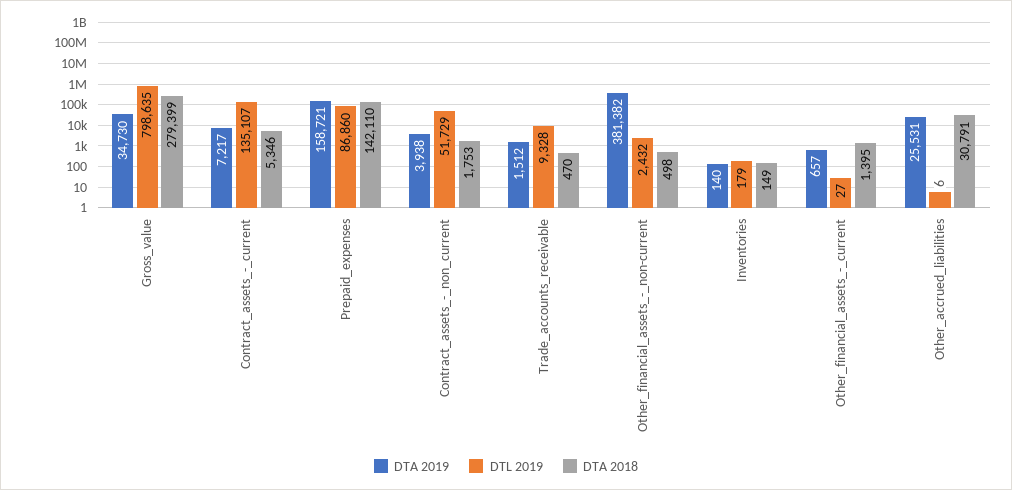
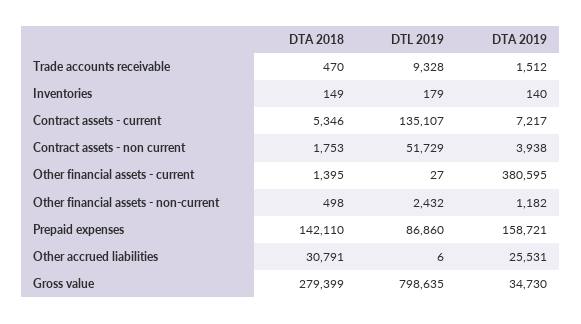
DTA 2019, Other_financial_assets_-_non-current: 381382 -> 1182
DTA 2019, Other_financial_assets_-_current: 657 -> 380595

